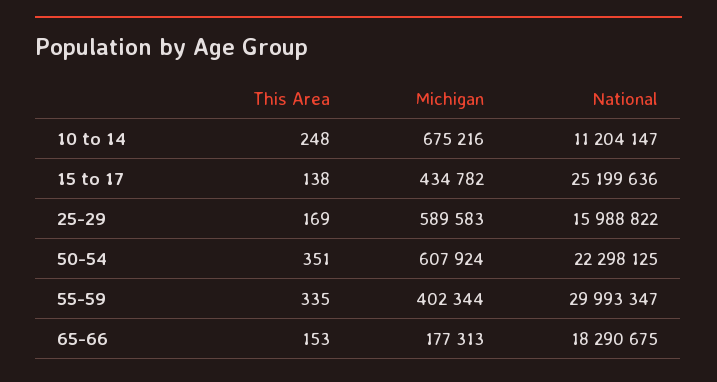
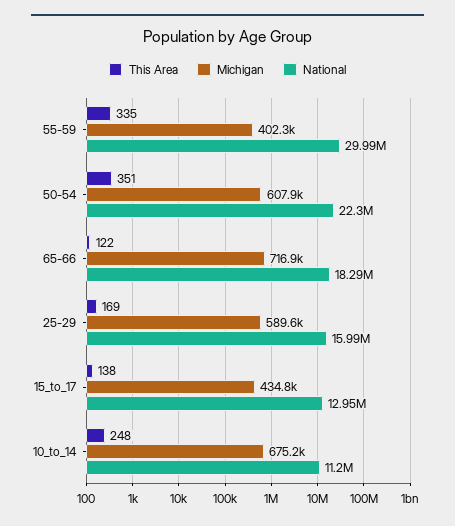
National, 15 to 17: 25199636 -> 12950000
This Area, 65-66: 153 -> 122
Michigan, 65-66: 177313 -> 716900

